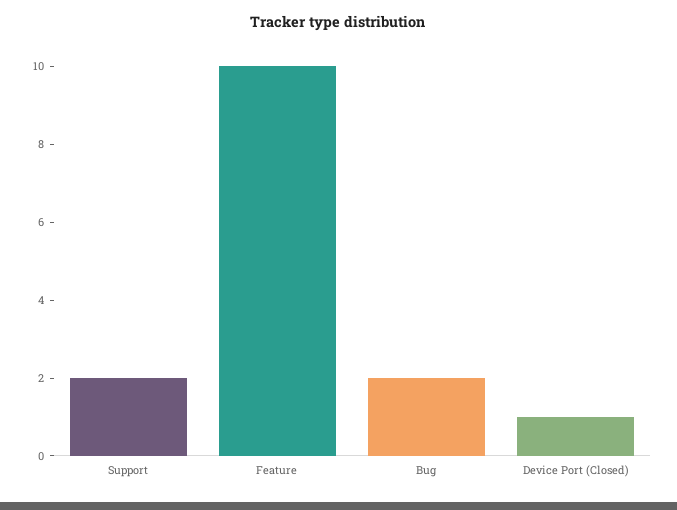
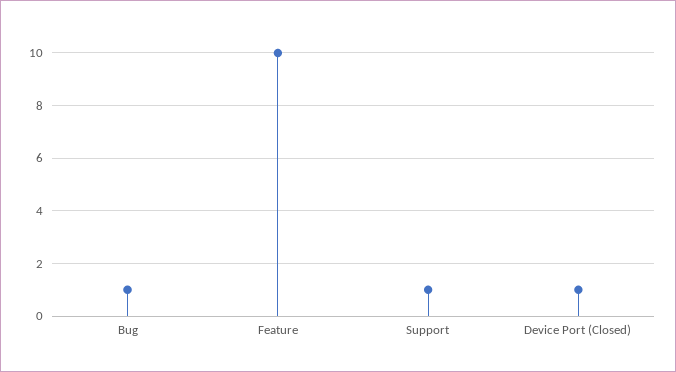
Support: 2 -> 1
Bug: 2 -> 1

